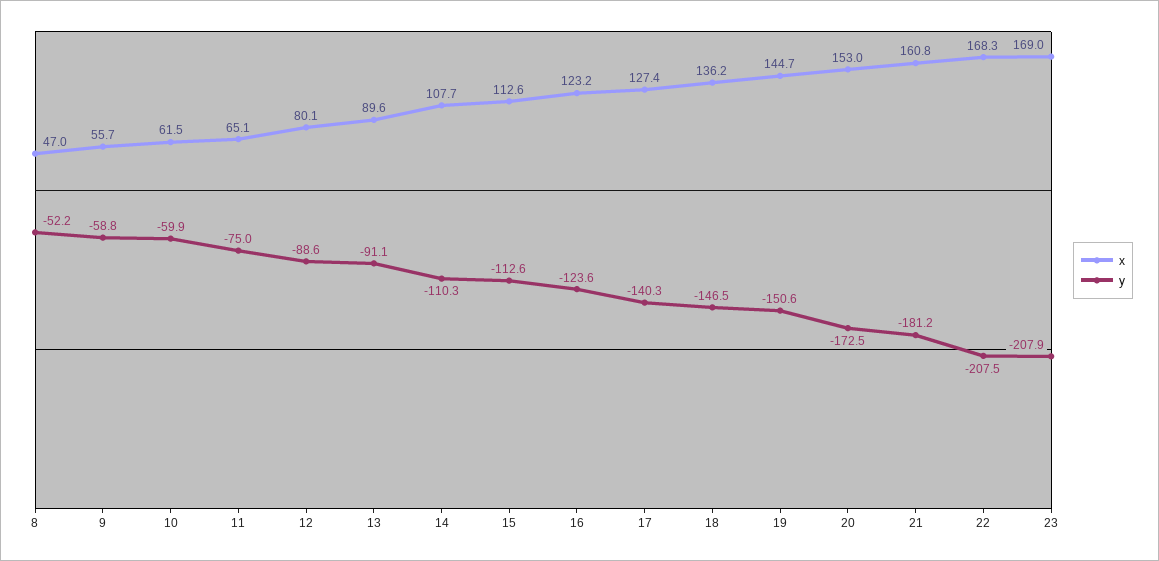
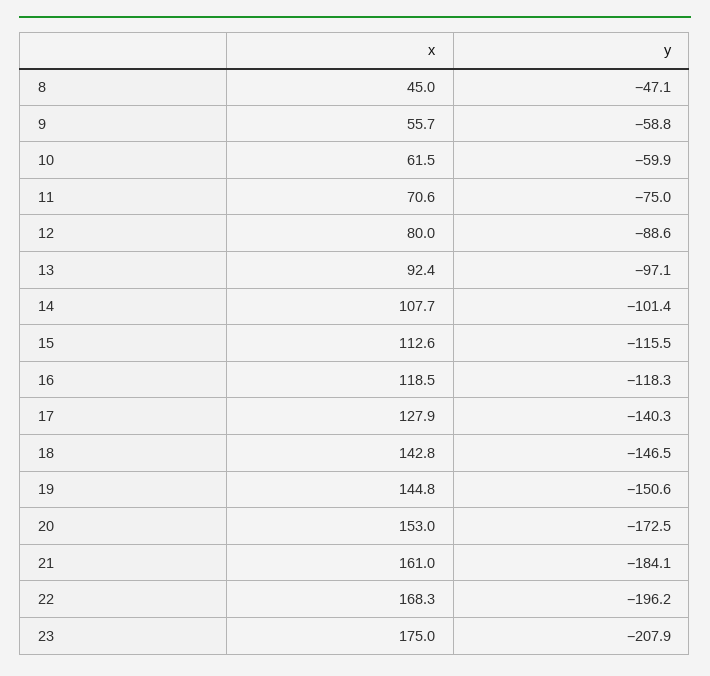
x, 8: 47 -> 45
y, 8: -52.2 -> -47.1
x, 11: 65.1 -> 70.6
x, 12: 80.1 -> 80
x, 13: 89.6 -> 92.4
y, 13: -91.1 -> -97.1
y, 14: -110.3 -> -101.4
y, 15: -112.6 -> -115.5
x, 16: 123.2 -> 118.5
y, 16: -123.6 -> -118.3
x, 17: 127.4 -> 127.9
x, 18: 136.2 -> 142.8
x, 19: 144.7 -> 144.8
x, 21: 160.8 -> 161
y, 21: -181.2 -> -184.1
y, 22: -207.5 -> -196.2
x, 23: 169 -> 175

